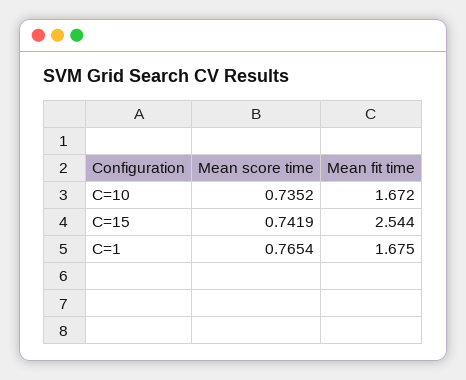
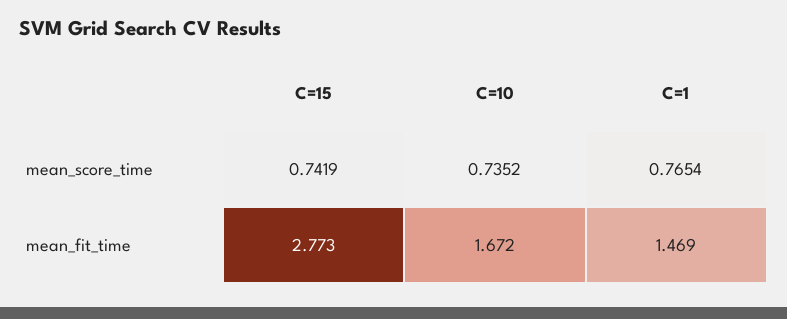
Mean fit time, C=15: 2.544 -> 2.773
Mean fit time, C=1: 1.675 -> 1.469

